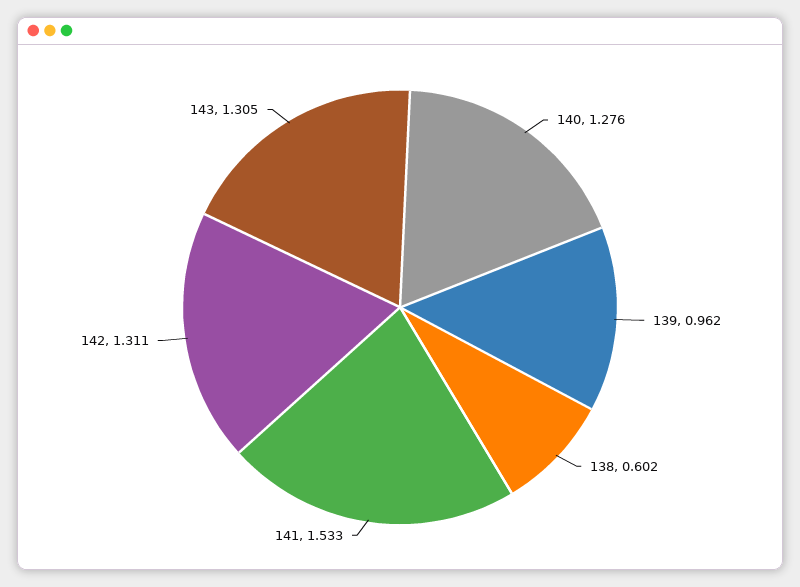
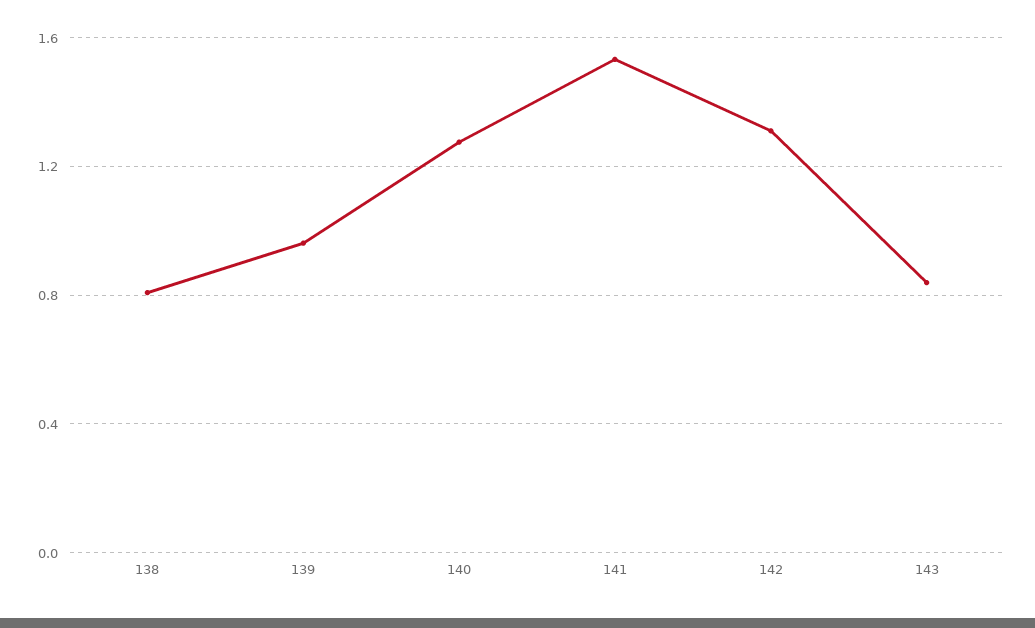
138: 0.602 -> 0.8
143: 1.305 -> 0.85

